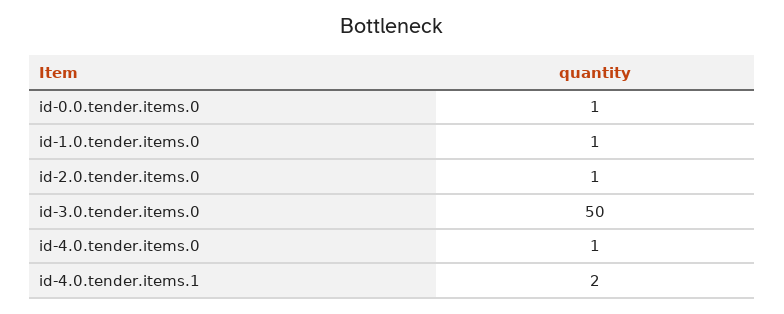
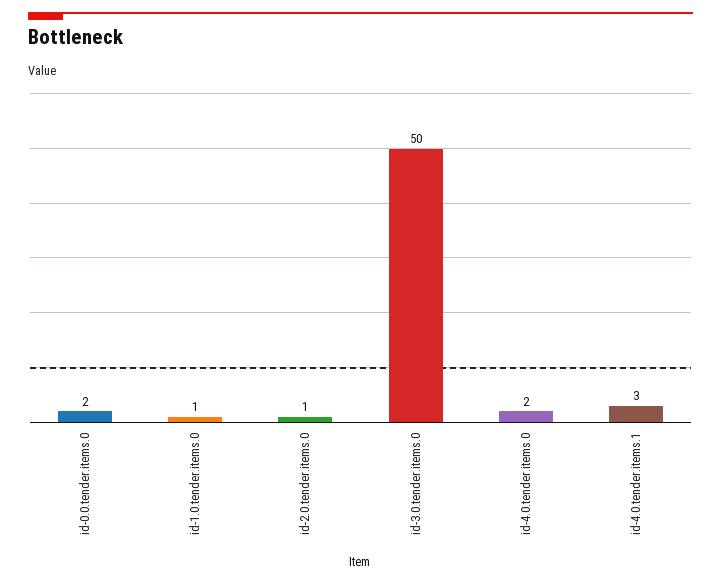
id-0.0.tender.items.0: 1 -> 2
id-4.0.tender.items.0: 1 -> 2
id-4.0.tender.items.1: 2 -> 3

